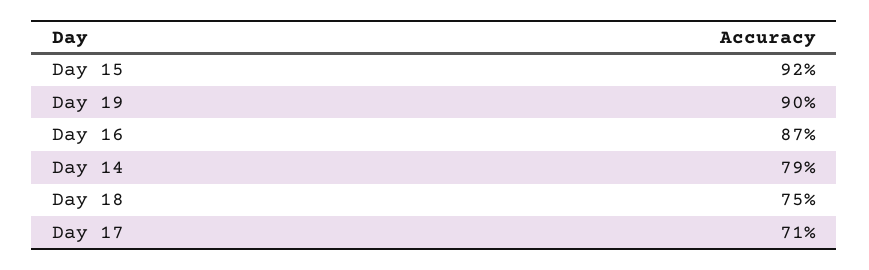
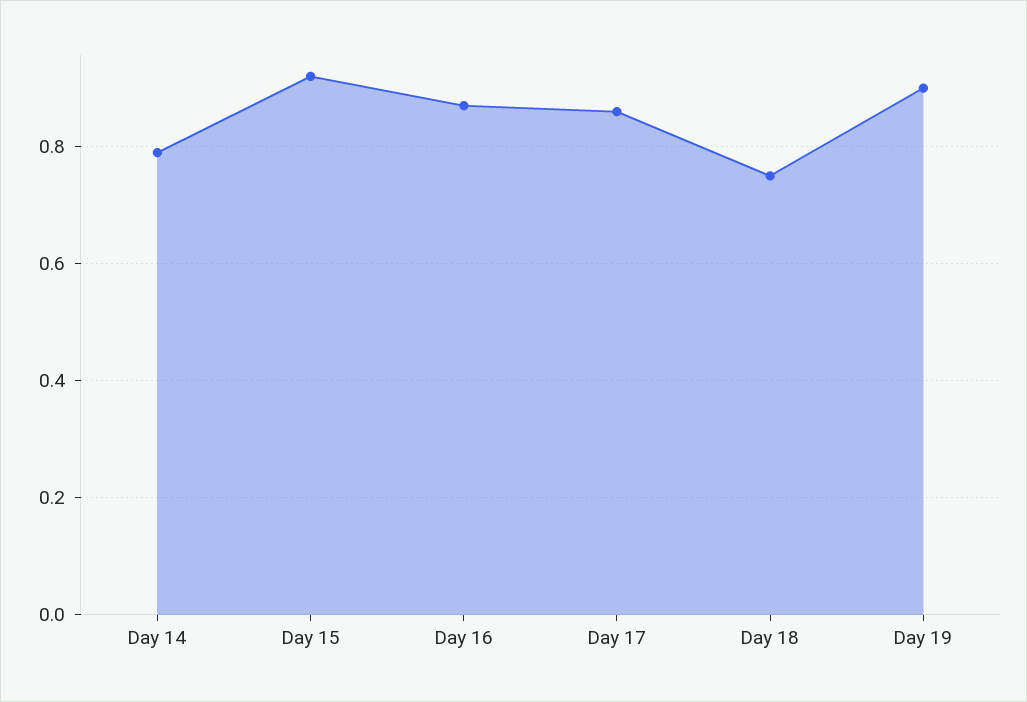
Day 17: 0.71 -> 0.85

